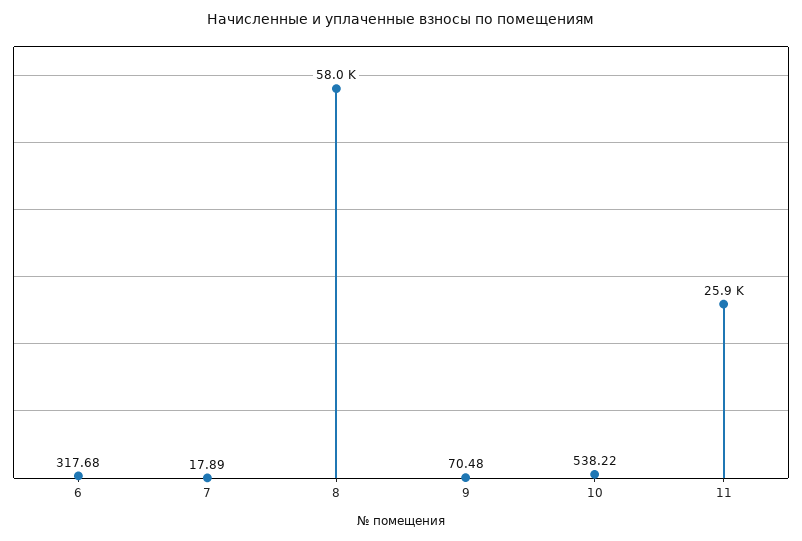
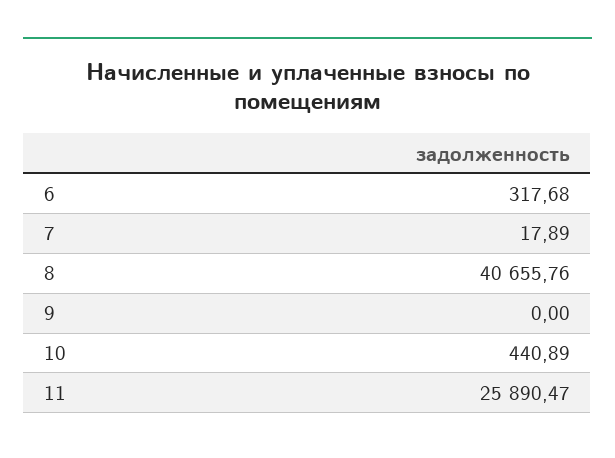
8: 58000 -> 40655.76
9: 70.48 -> 0
10: 538.22 -> 440.89

